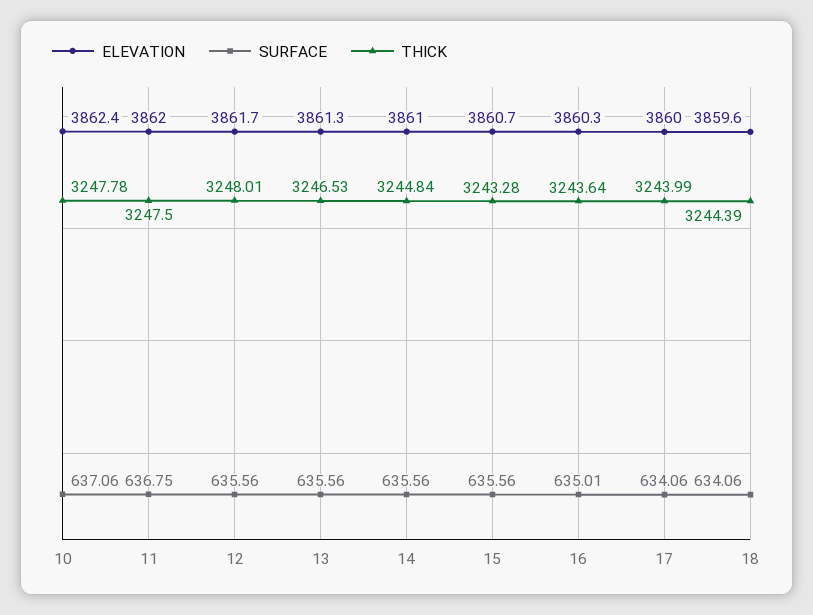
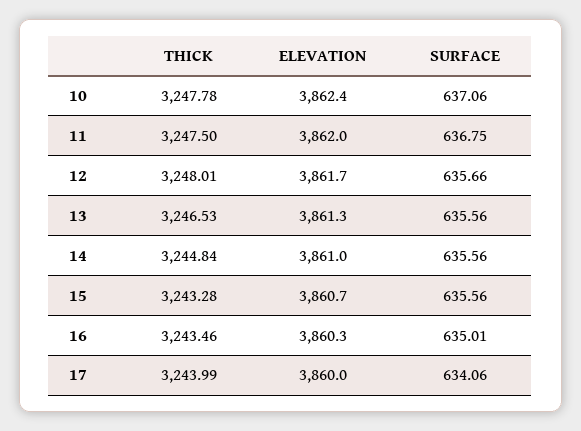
SURFACE, 12: 635.56 -> 635.66
THICK, 16: 3243.64 -> 3243.46
ELEVATION, 18: 3859.6 -> none
SURFACE, 18: 634.06 -> none
THICK, 18: 3244.39 -> none

